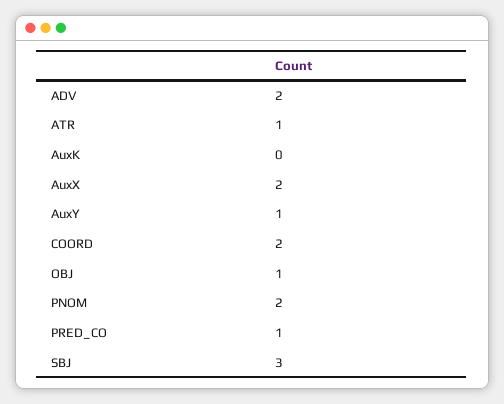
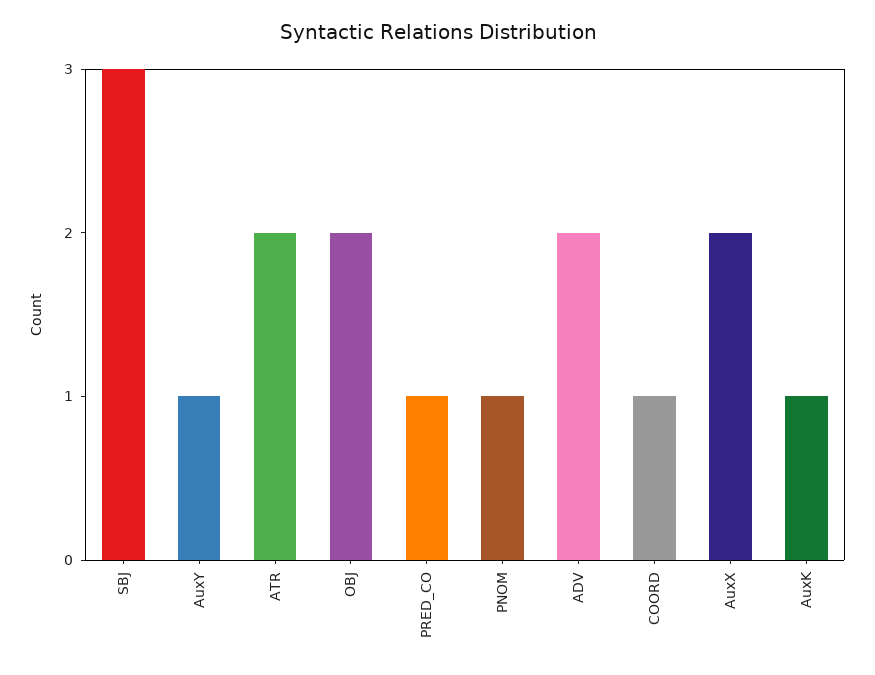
ATR: 1 -> 2
AuxK: 0 -> 1
COORD: 2 -> 1
OBJ: 1 -> 2
PNOM: 2 -> 1

